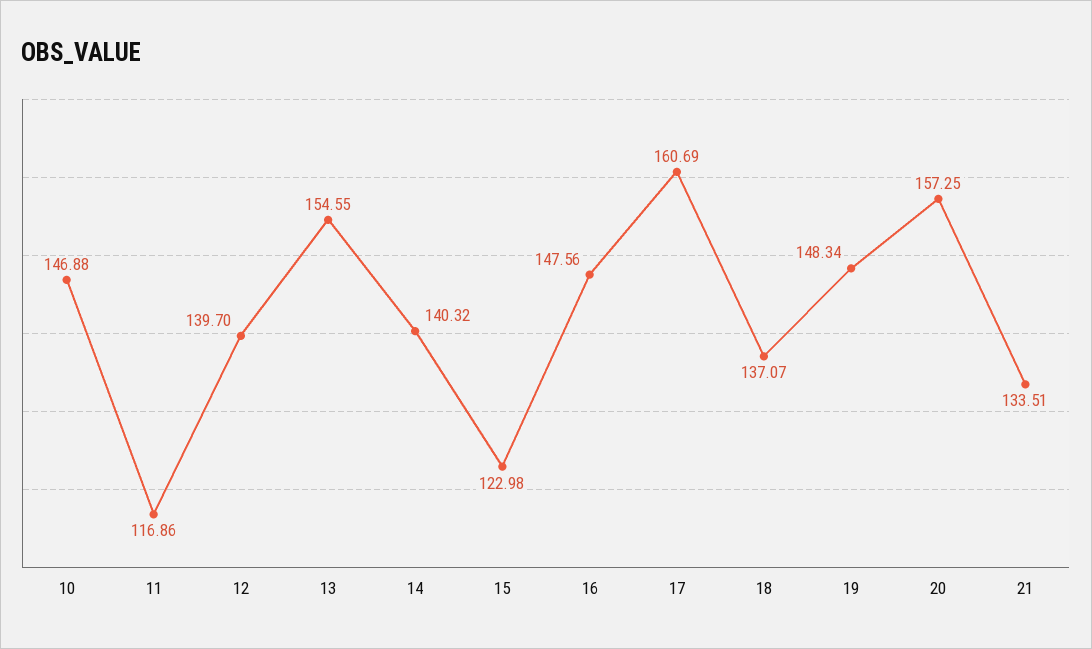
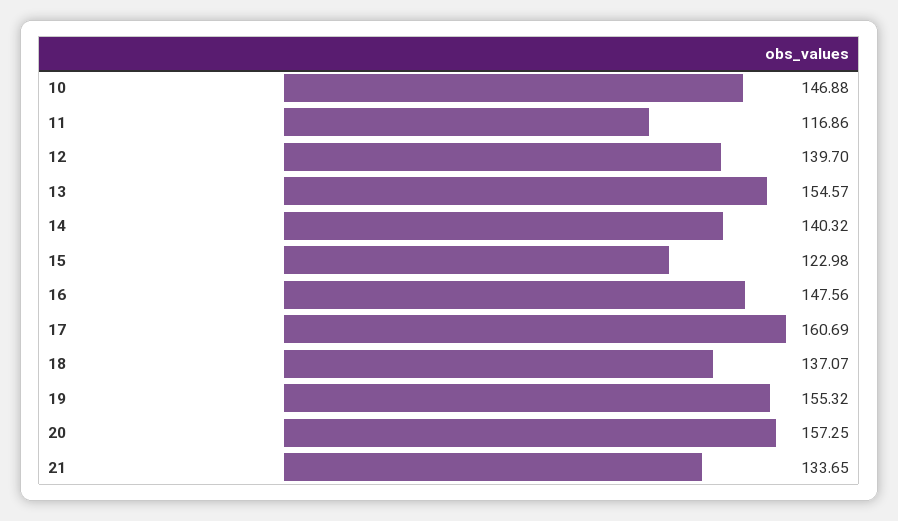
13: 154.55 -> 154.57
19: 148.34 -> 155.32
21: 133.51 -> 133.65

